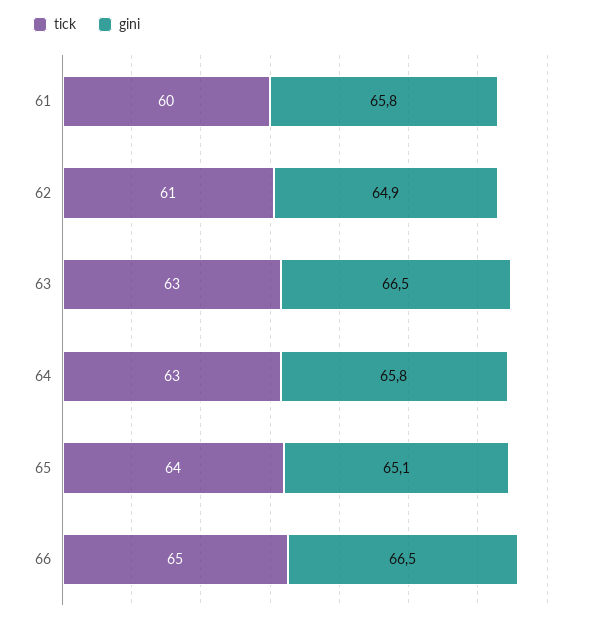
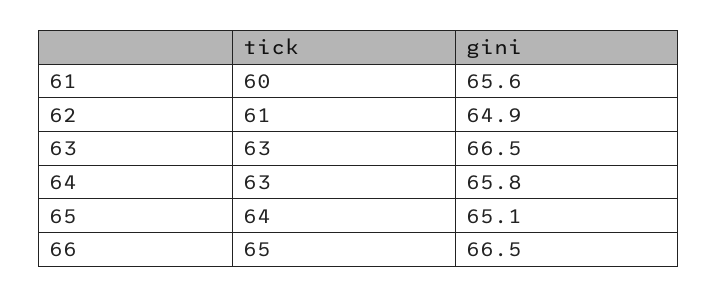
gini, 61: 65.8 -> 65.6

